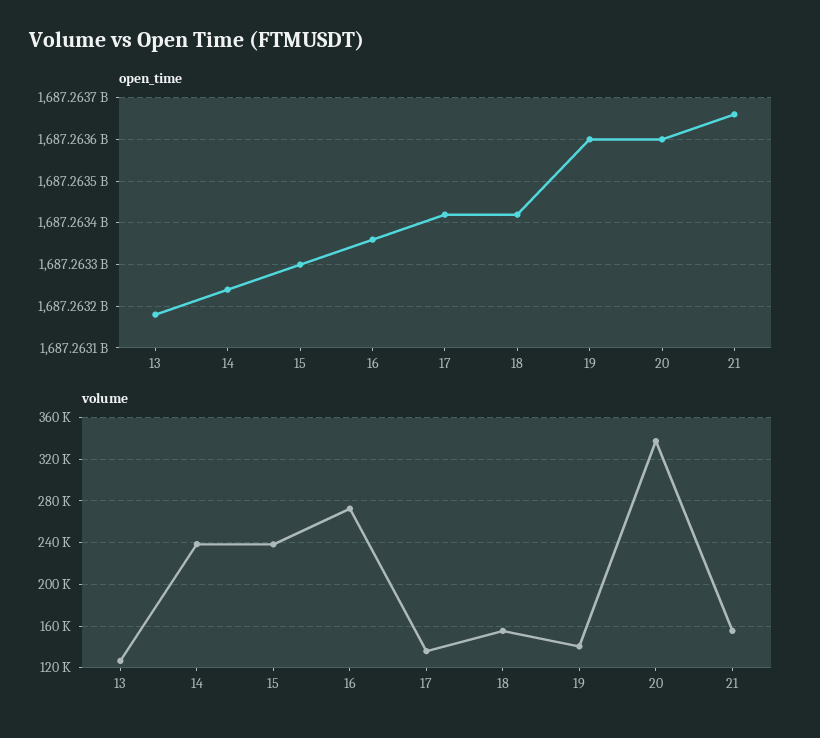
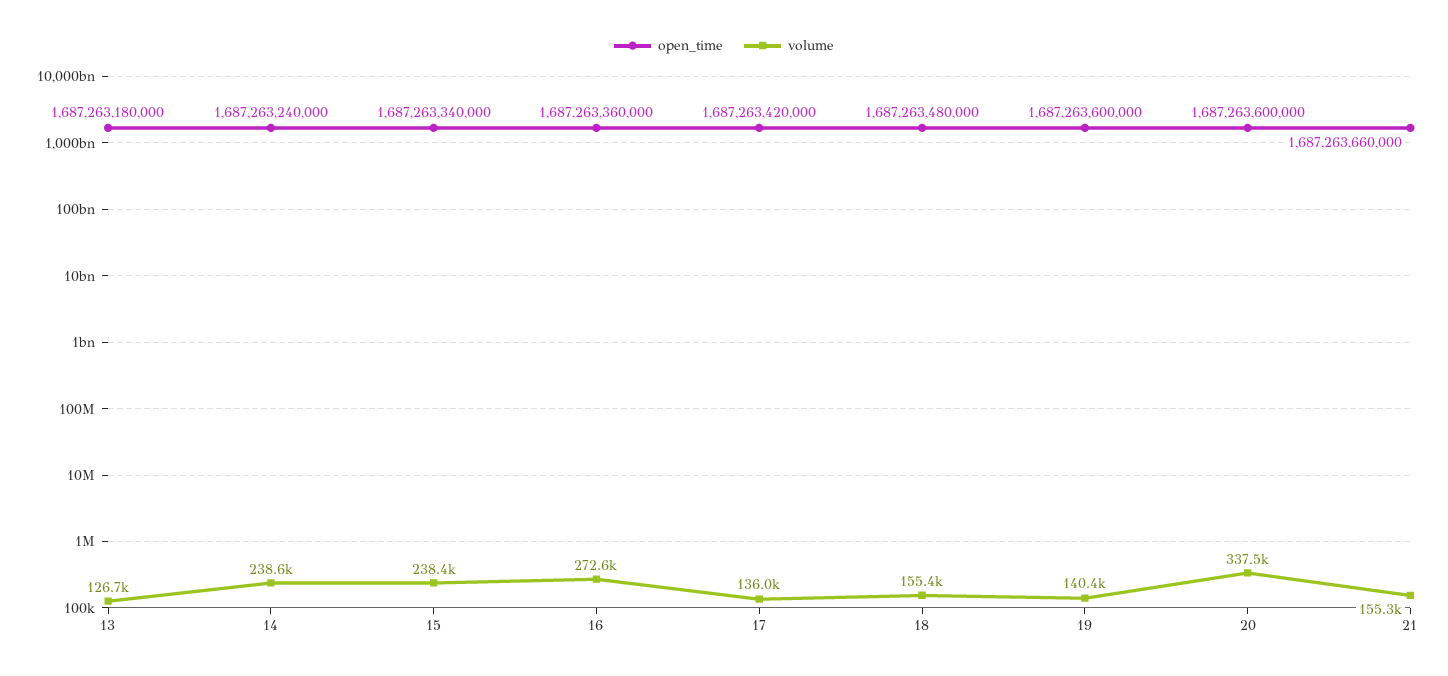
open_time, 15: 1687263300000 -> 1687263340000
open_time, 18: 1687263420000 -> 1687263480000

